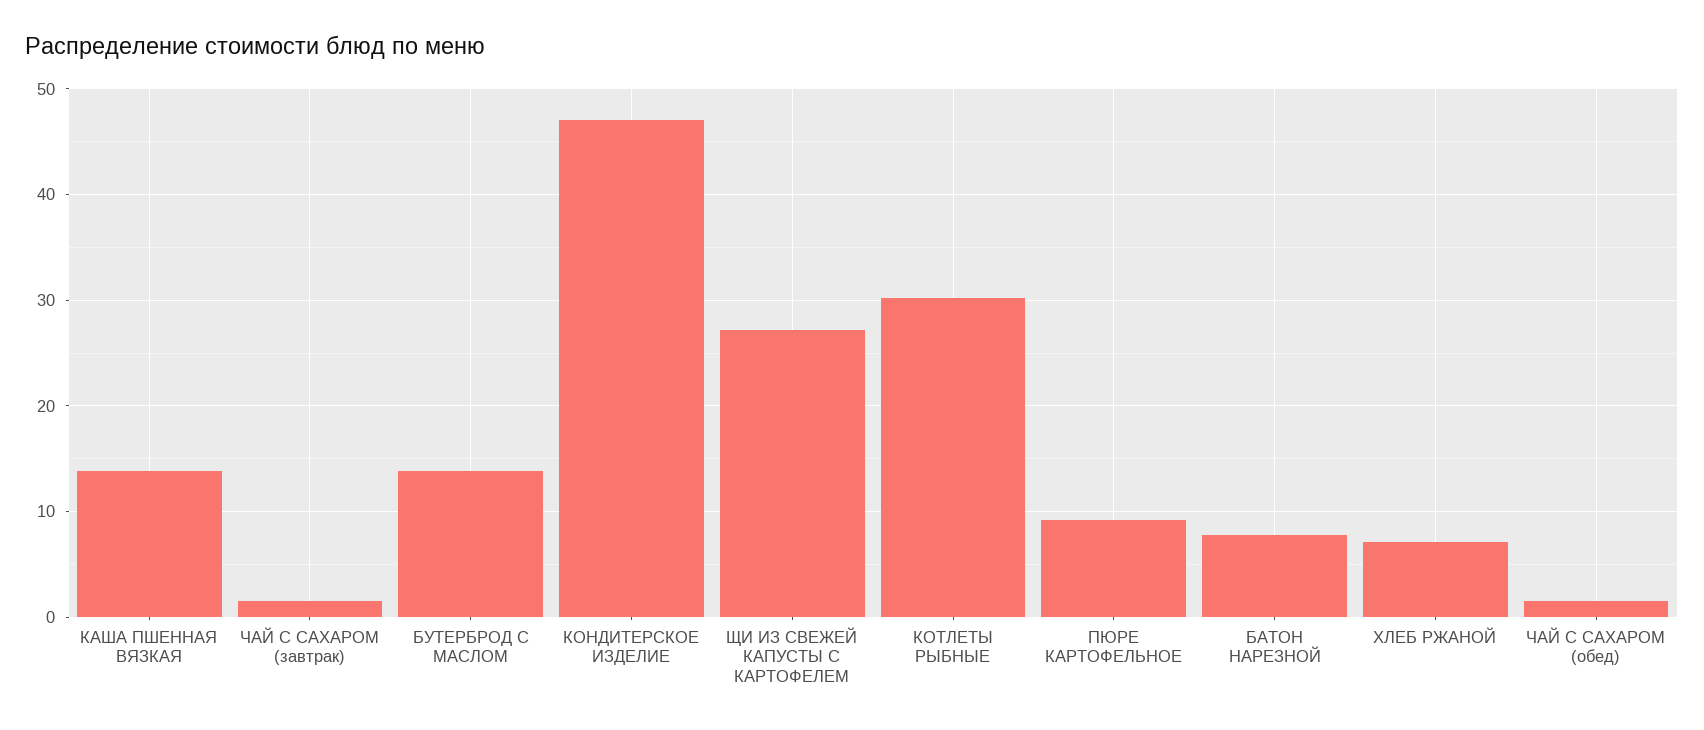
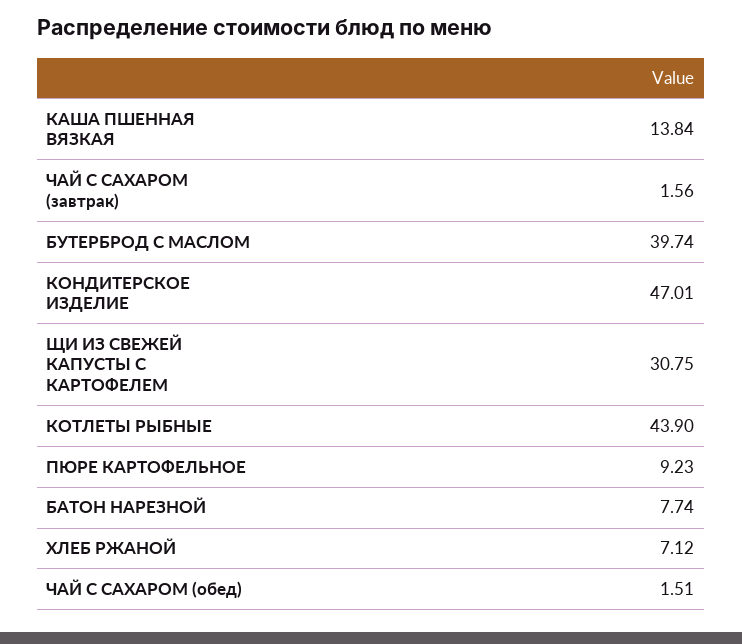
БУТЕРБРОД С МАСЛОМ: 14 -> 39.74
ЩИ ИЗ СВЕЖЕЙ КАПУСТЫ С КАРТОФЕЛЕМ: 27 -> 30.75
КОТЛЕТЫ РЫБНЫЕ: 30 -> 43.9

